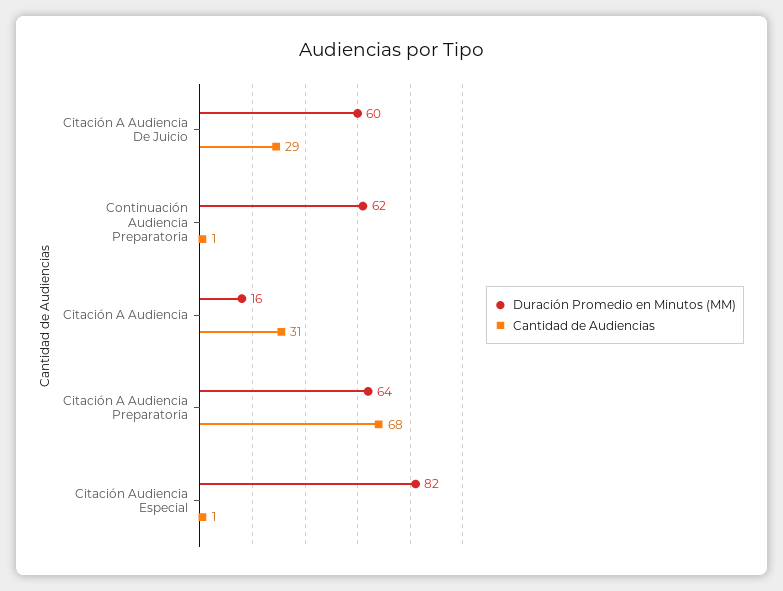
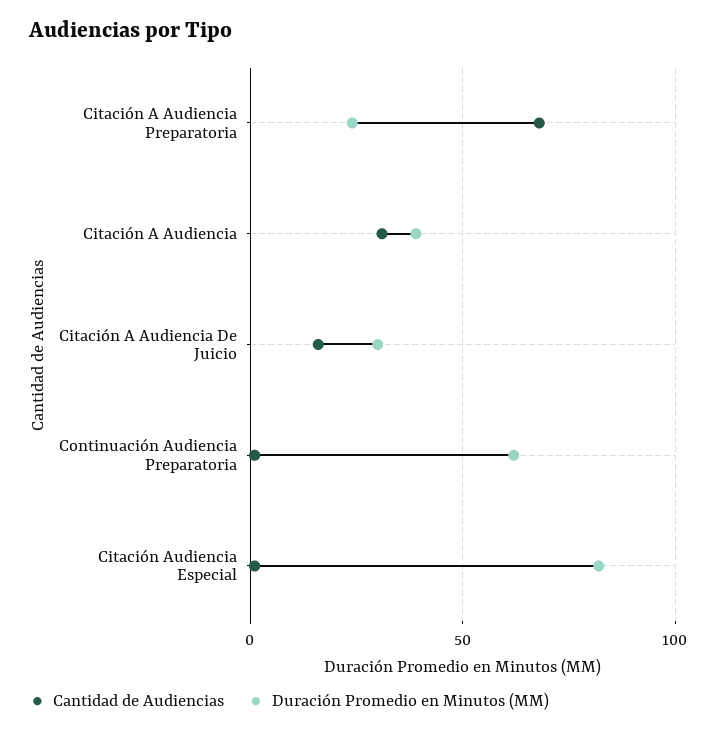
Duración Promedio en Minutos (MM), Citación A Audiencia De Juicio: 60 -> 30
Cantidad de Audiencias, Citación A Audiencia De Juicio: 29 -> 15
Duración Promedio en Minutos (MM), Citación A Audiencia: 16 -> 40
Duración Promedio en Minutos (MM), Citación A Audiencia Preparatoria: 64 -> 25

